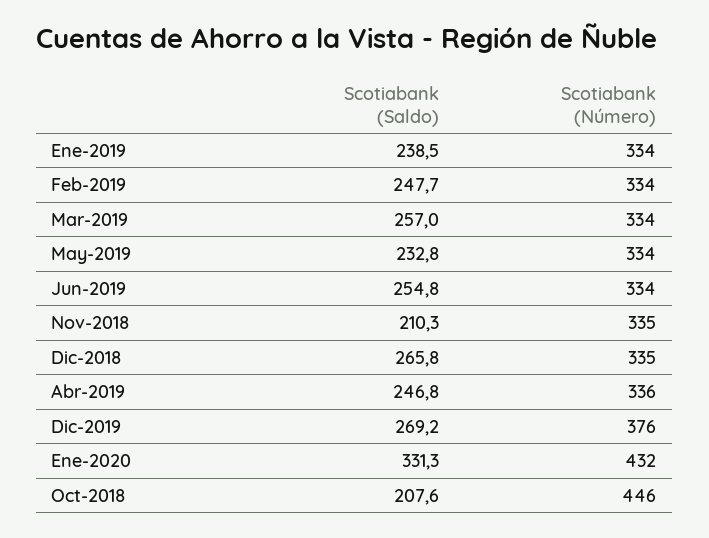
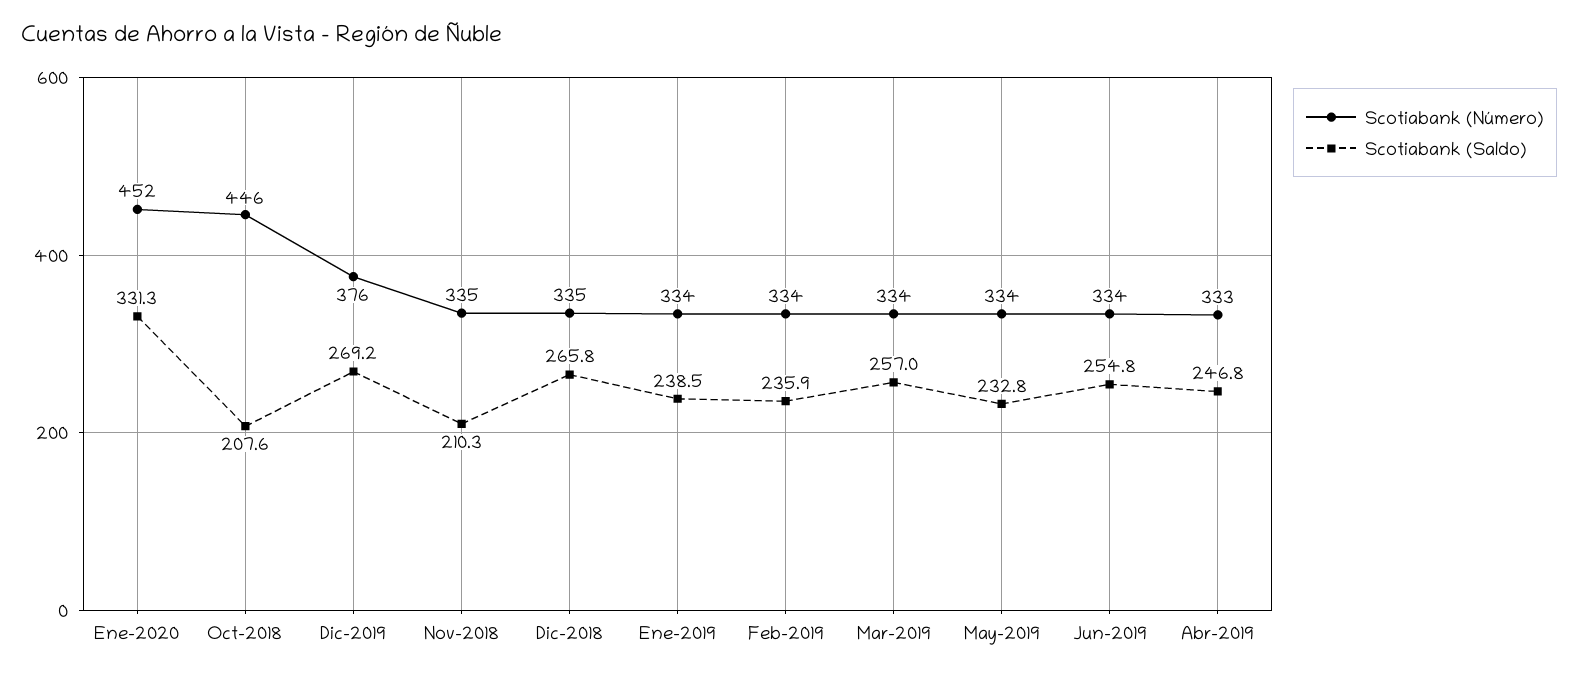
Scotiabank (Saldo), Feb-2019: 247.7 -> 235.9
Scotiabank (Número), Abr-2019: 336 -> 333
Scotiabank (Número), Ene-2020: 432 -> 452

